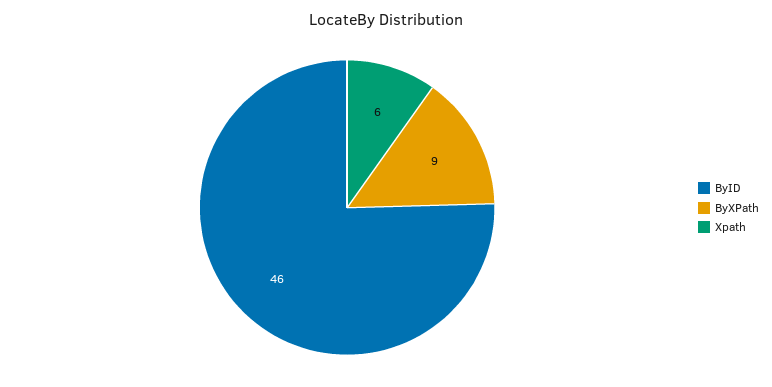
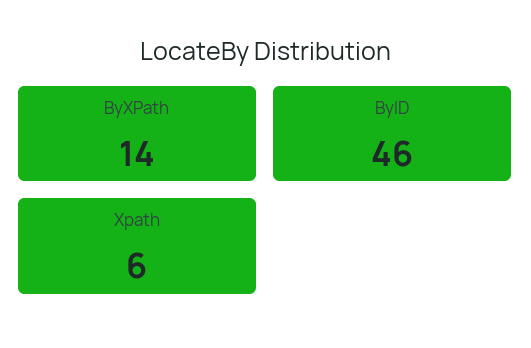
ByXPath: 9 -> 14

